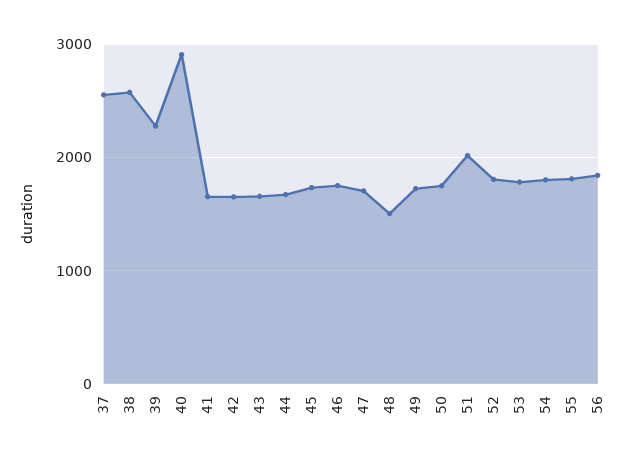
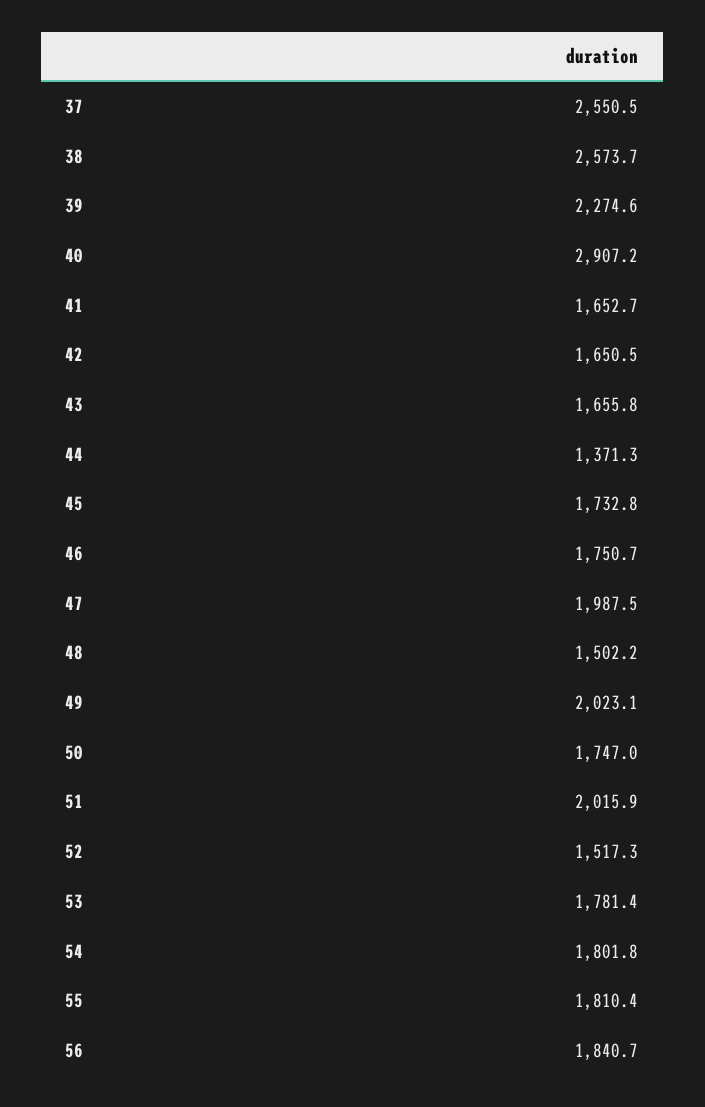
44: 1700 -> 1371.3
47: 1700 -> 1987.5
49: 1700 -> 2023.1
52: 1800 -> 1517.3

